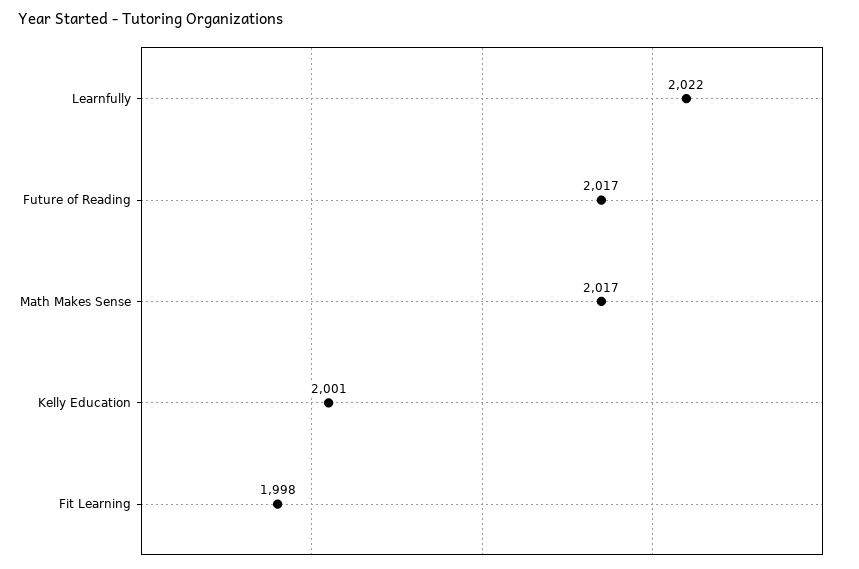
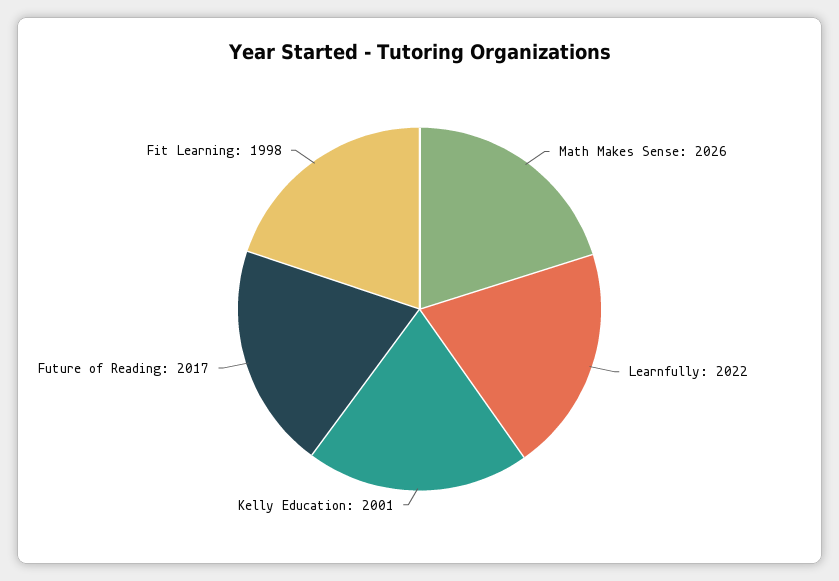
Math Makes Sense: 2017 -> 2026

